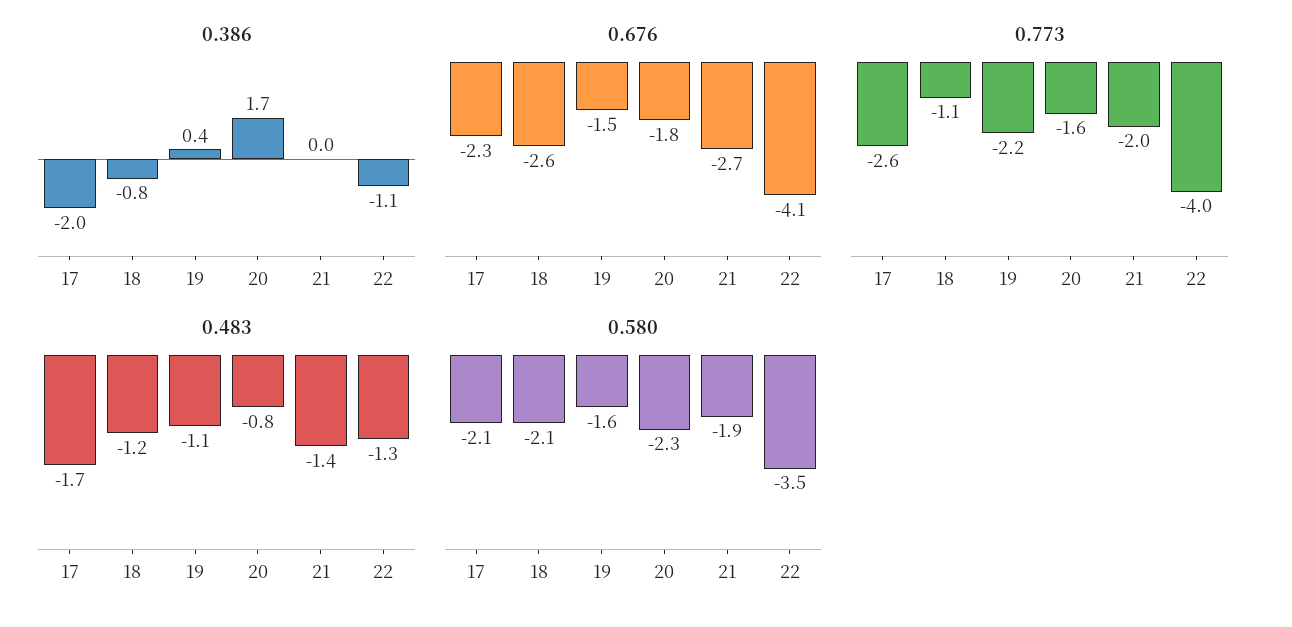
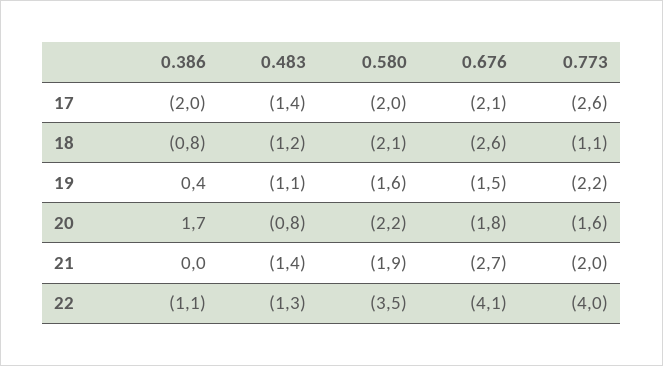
0.676, 17: -2.3 -> -2.1
0.483, 17: -1.7 -> -1.4
0.580, 17: -2.1 -> -2
0.580, 20: -2.3 -> -2.2

